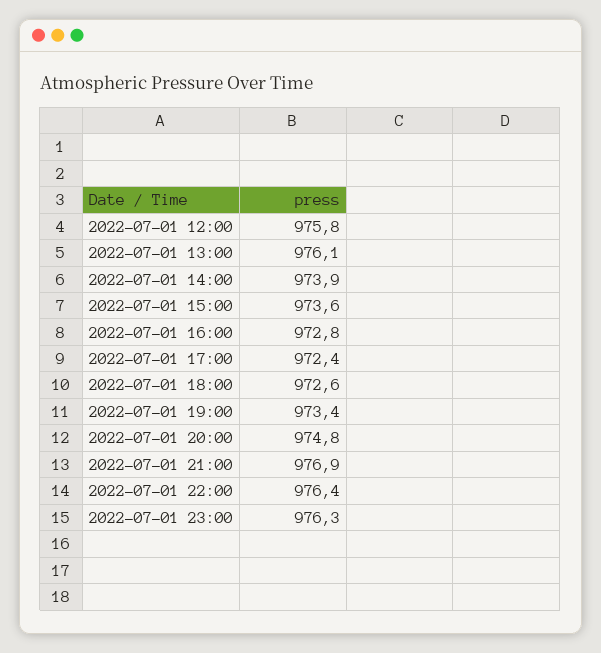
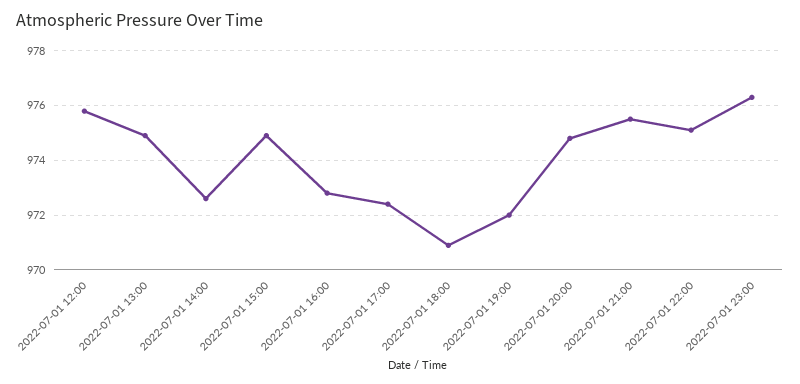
2022-07-01 13:00: 976.1 -> 975
2022-07-01 14:00: 973.9 -> 972.5
2022-07-01 15:00: 973.6 -> 975
2022-07-01 18:00: 972.6 -> 971
2022-07-01 19:00: 973.4 -> 972
2022-07-01 21:00: 976.9 -> 975.5
2022-07-01 22:00: 976.4 -> 975

